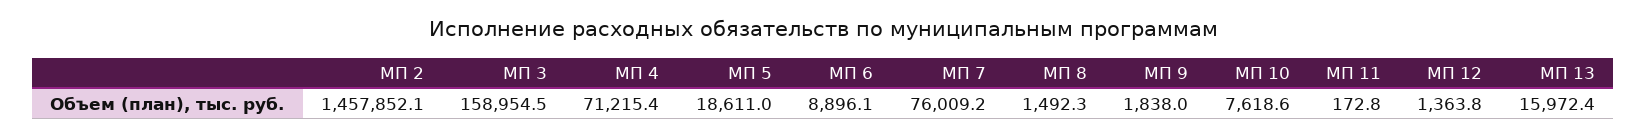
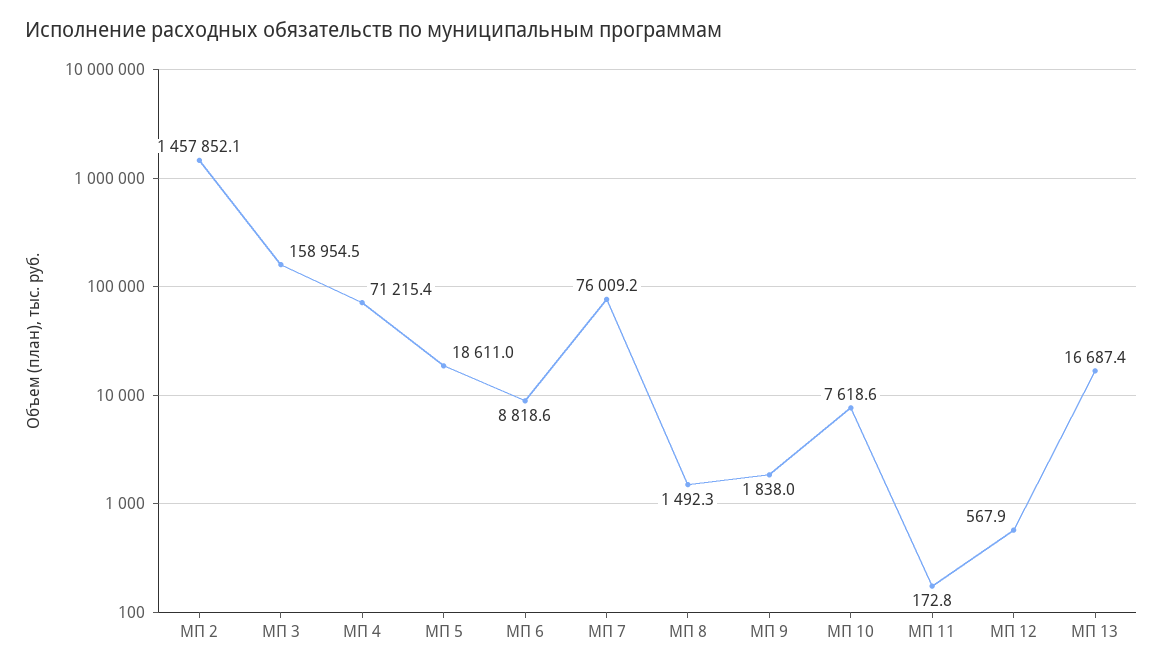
МП 6: 8896.1 -> 8818.6
МП 12: 1363.8 -> 567.9
МП 13: 15972.4 -> 16687.4

